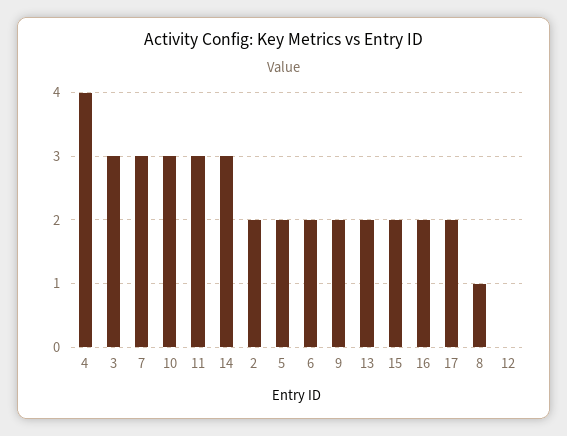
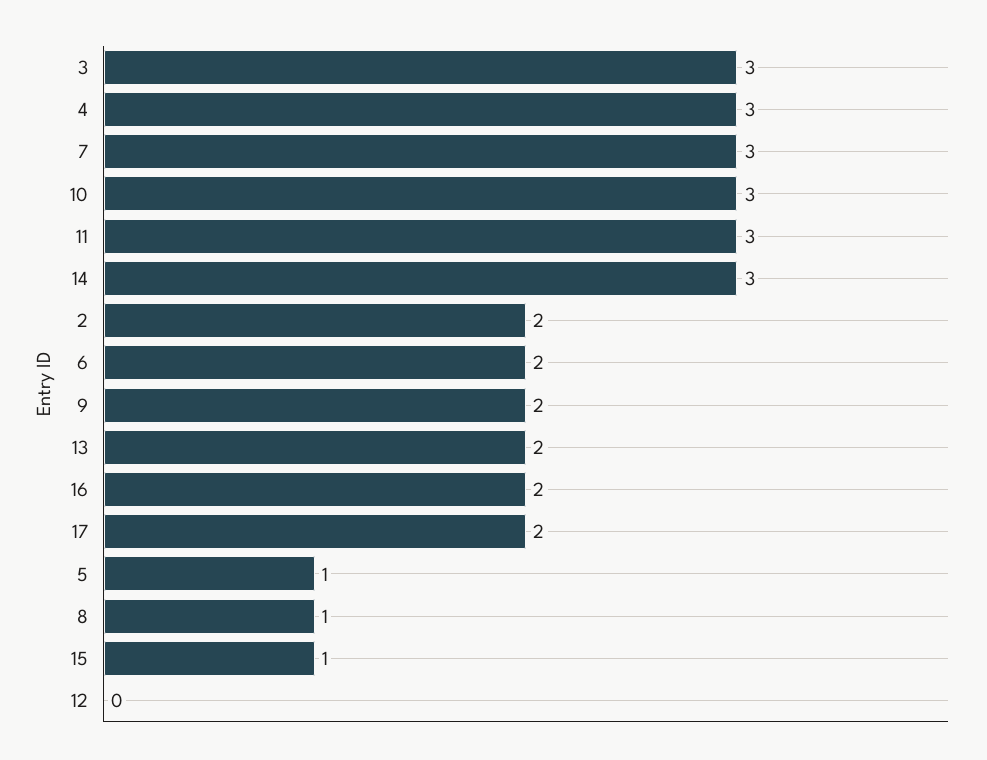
4: 4 -> 3
5: 2 -> 1
15: 2 -> 1

